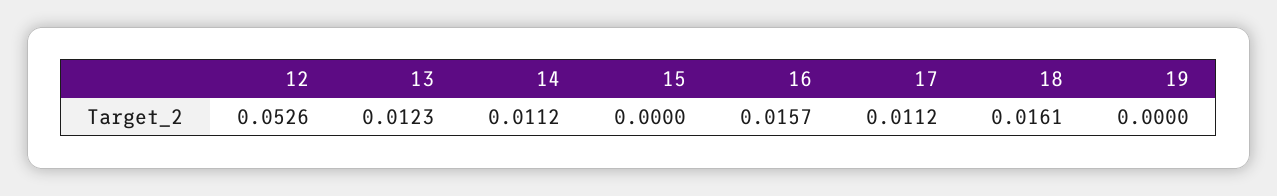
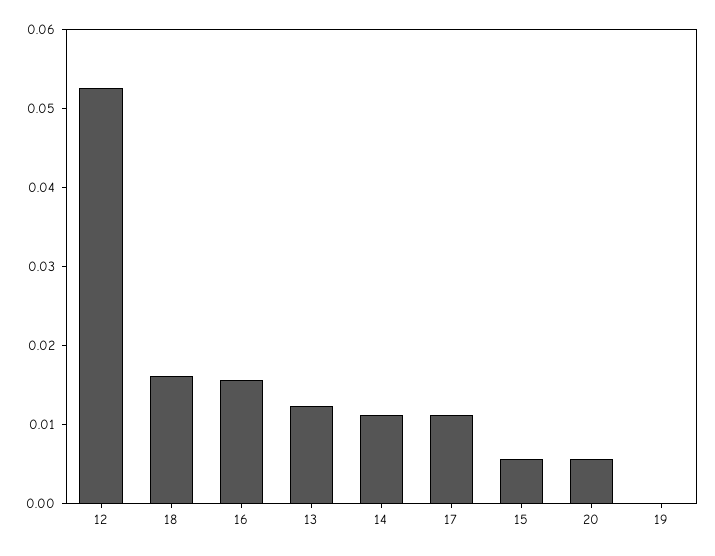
15: 0 -> 0.006
20: none -> 0.006

